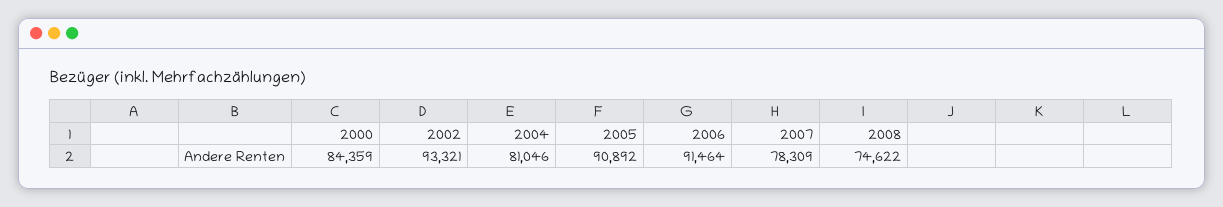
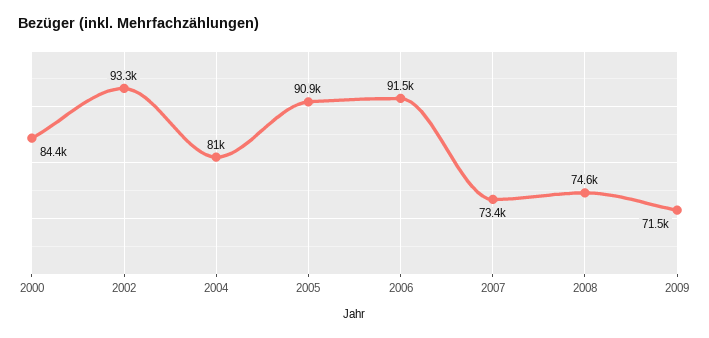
2007: 78309 -> 73400
2009: none -> 71500

